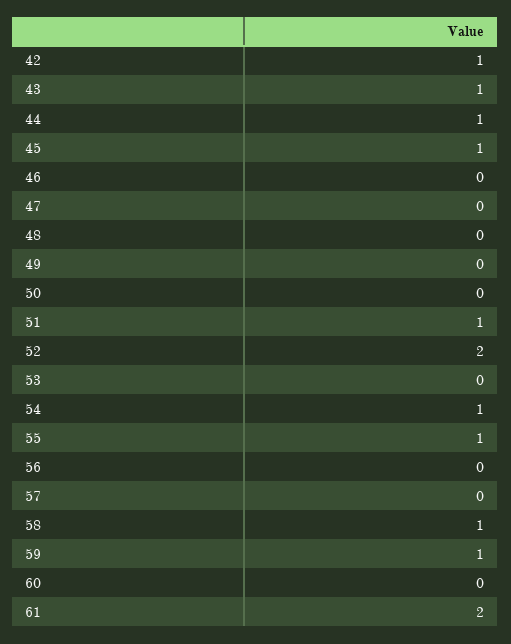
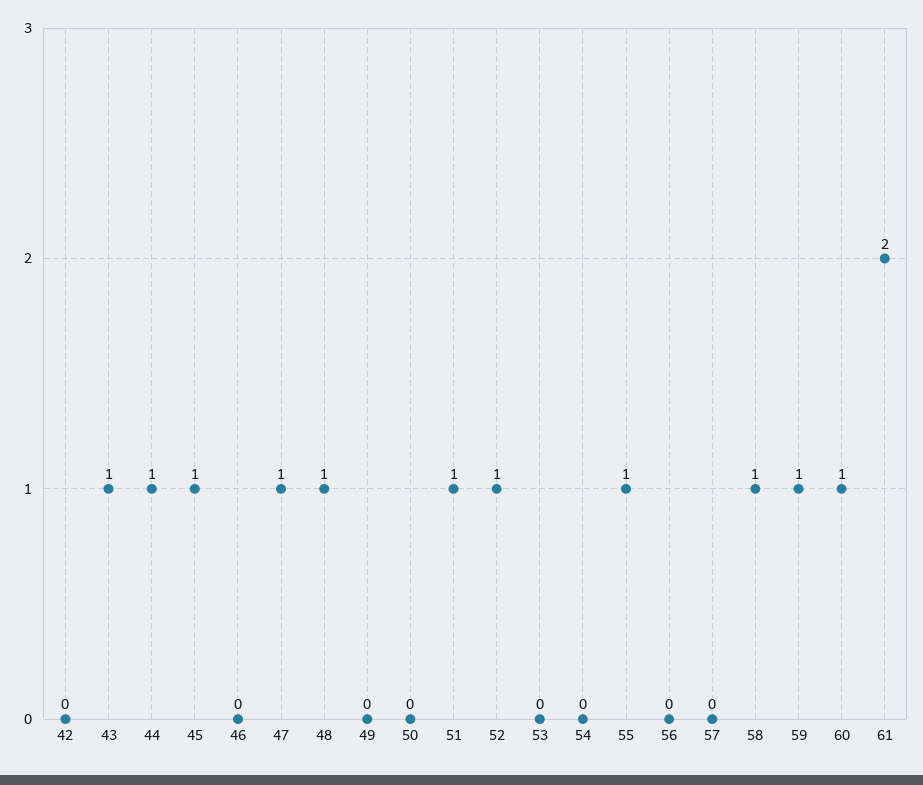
42: 1 -> 0
47: 0 -> 1
48: 0 -> 1
52: 2 -> 1
54: 1 -> 0
60: 0 -> 1

